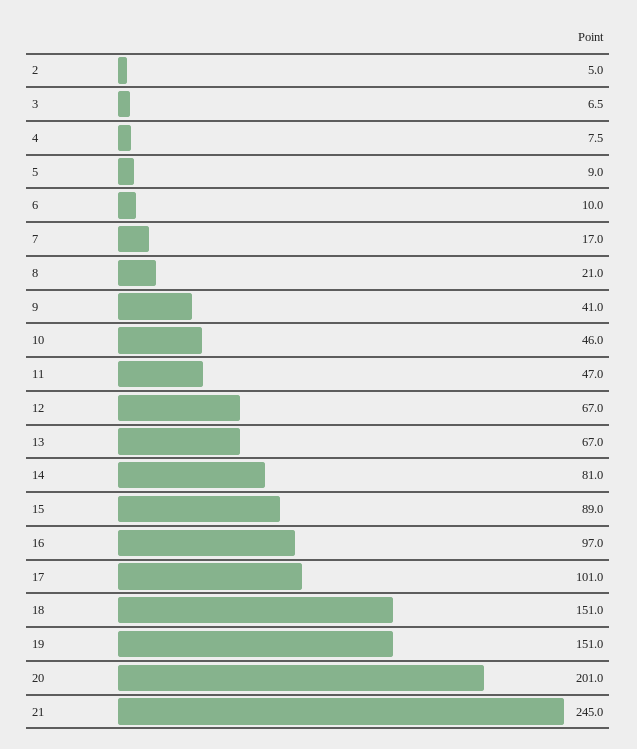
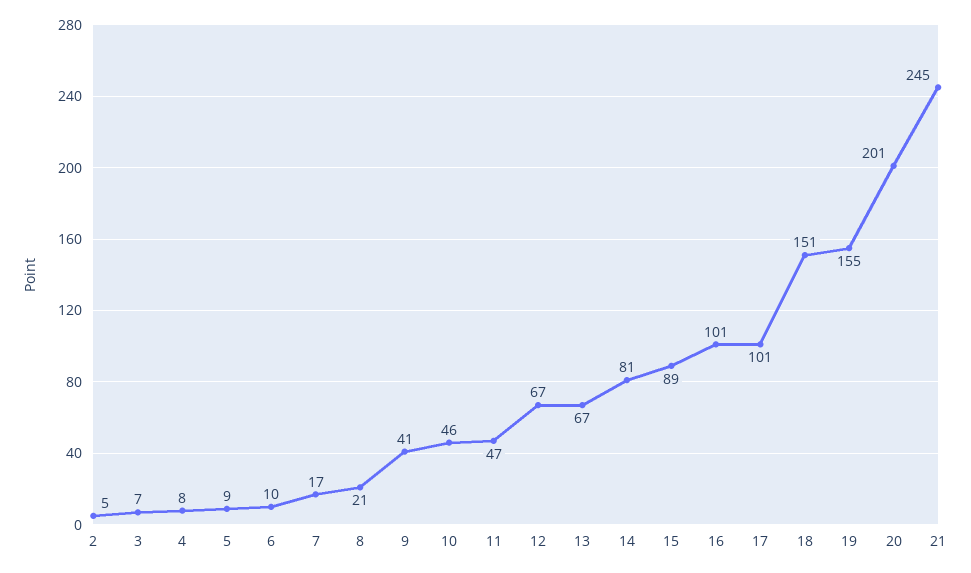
16: 97 -> 101
19: 151 -> 155

